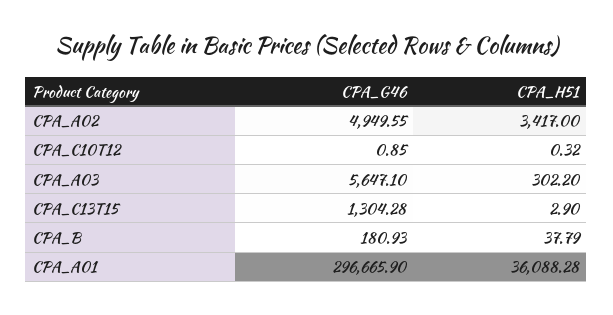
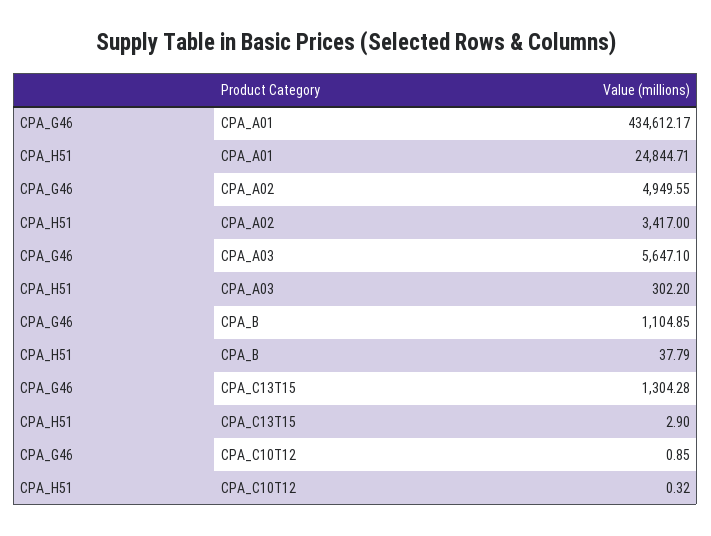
CPA_G46, CPA_B: 180.93 -> 1104.85
CPA_G46, CPA_A01: 296665.9 -> 434612.17
CPA_H51, CPA_A01: 36088.28 -> 24844.71

